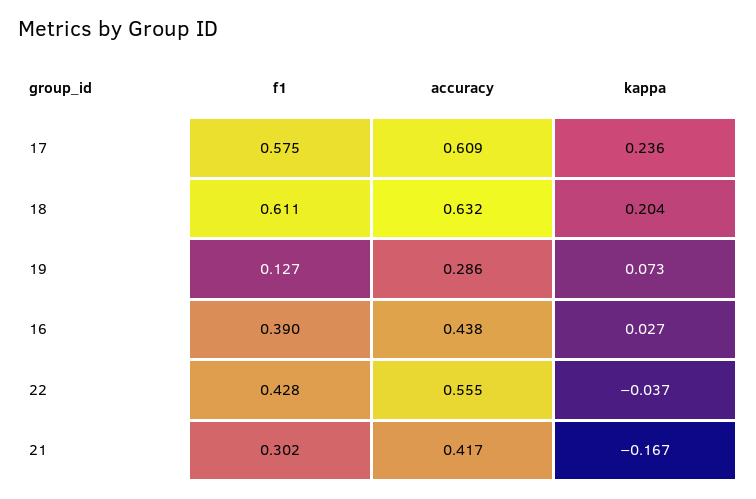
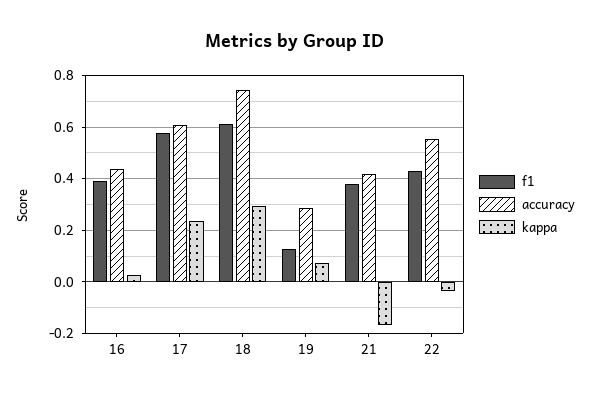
accuracy, 18: 0.632 -> 0.75
kappa, 18: 0.204 -> 0.3
f1, 21: 0.302 -> 0.375

